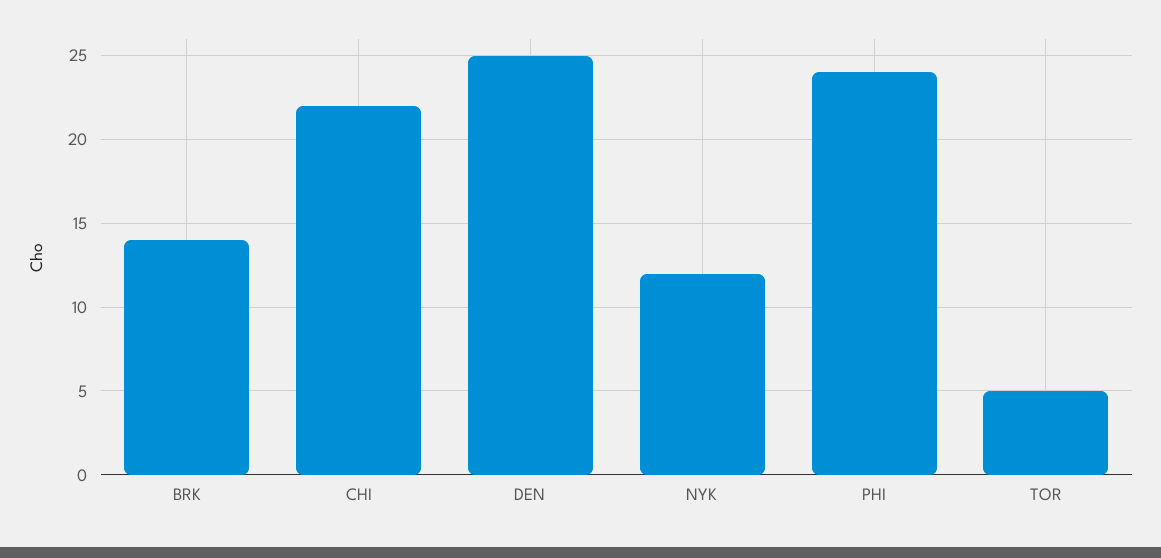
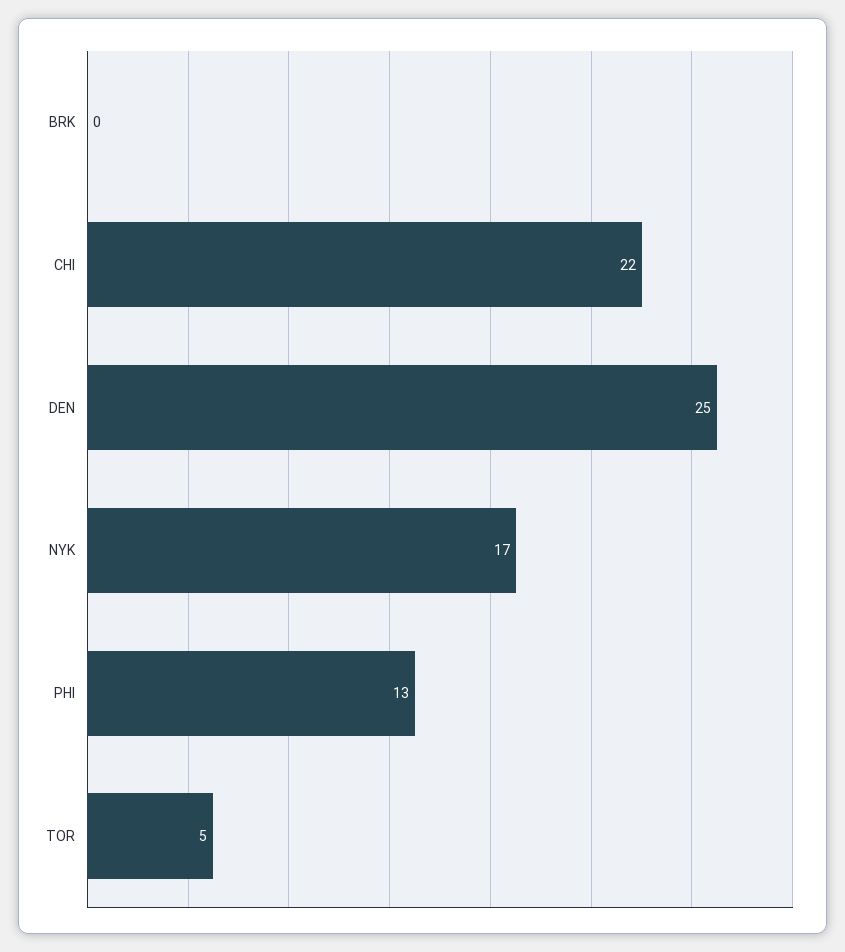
BRK: 14 -> 0
NYK: 12 -> 17
PHI: 24 -> 13

